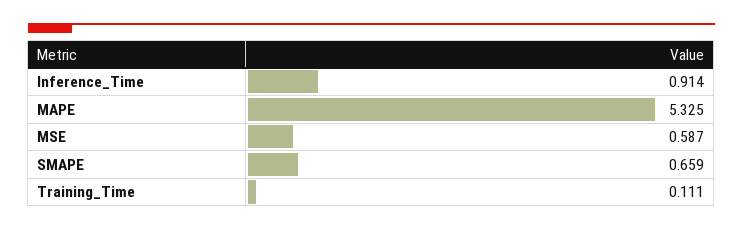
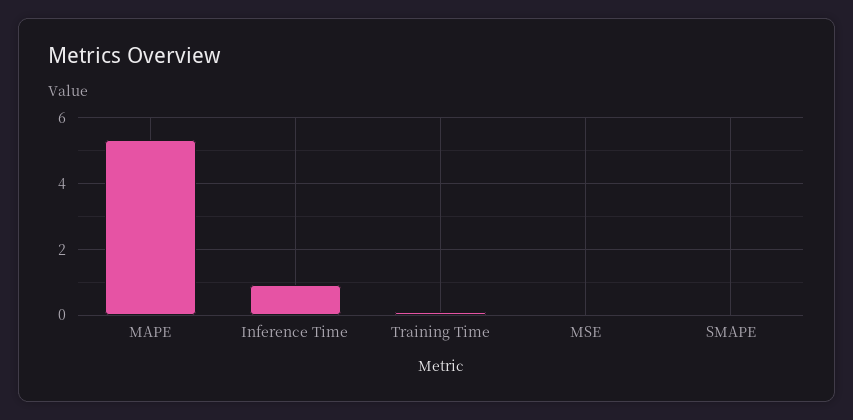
MSE: 0.587 -> 0
SMAPE: 0.659 -> 0

